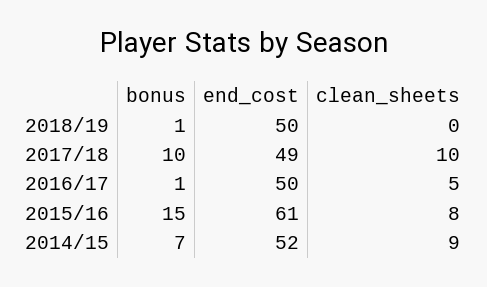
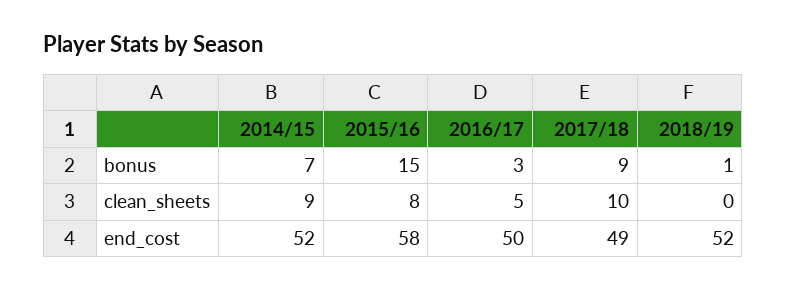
end_cost, 2018/19: 50 -> 52
bonus, 2017/18: 10 -> 9
bonus, 2016/17: 1 -> 3
end_cost, 2015/16: 61 -> 58

